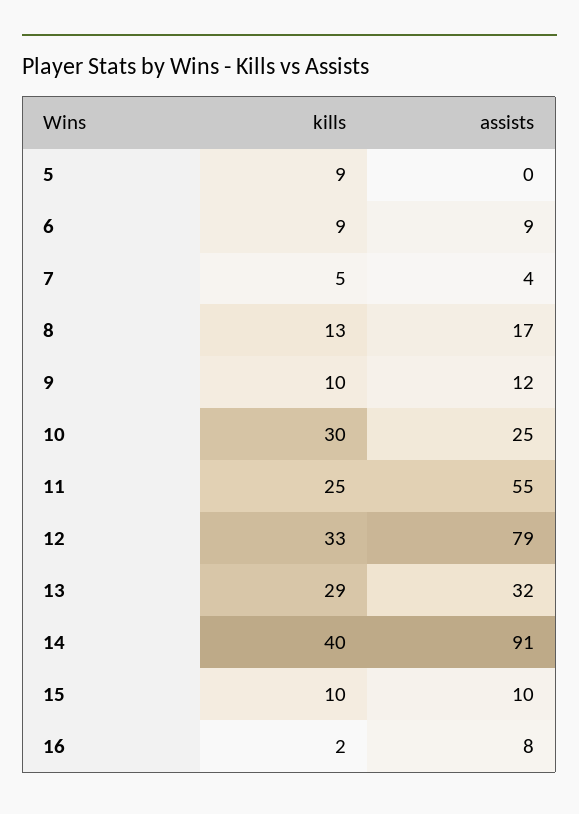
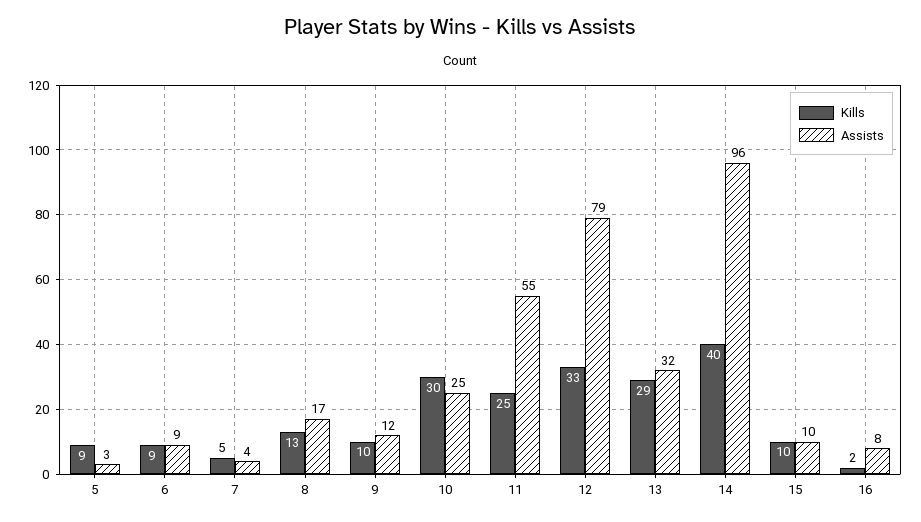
assists, 5: 0 -> 3
assists, 14: 91 -> 96

